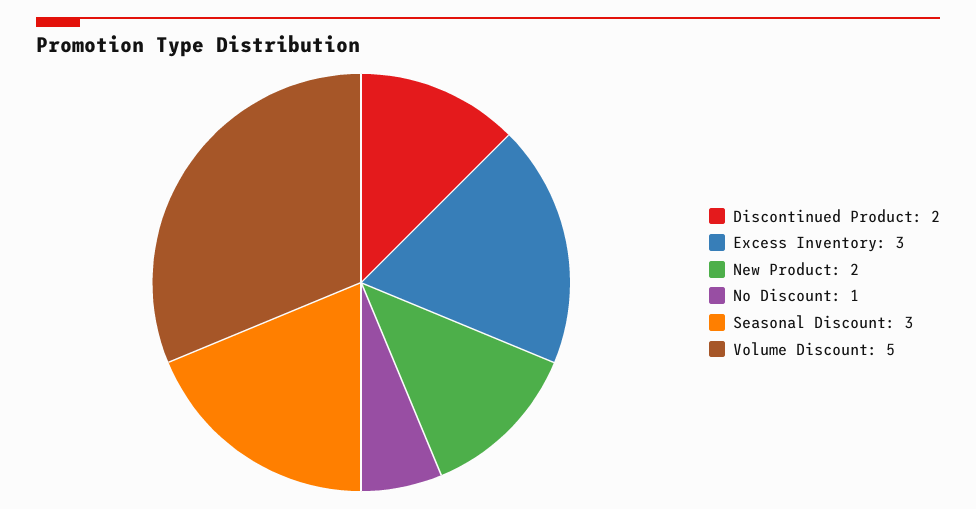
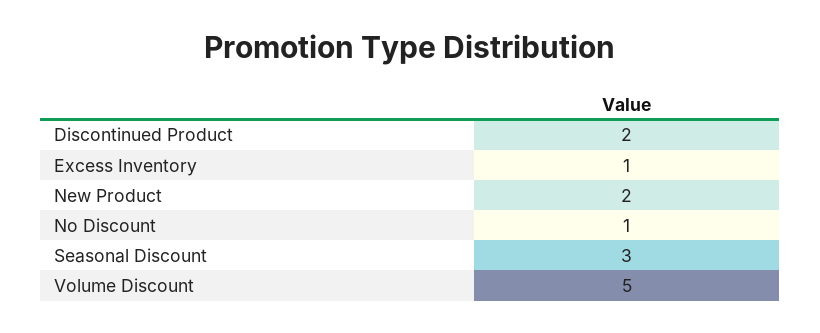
Excess Inventory: 3 -> 1

